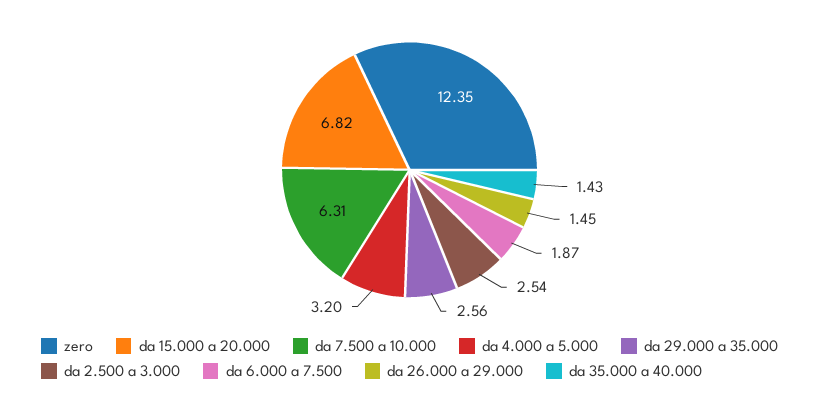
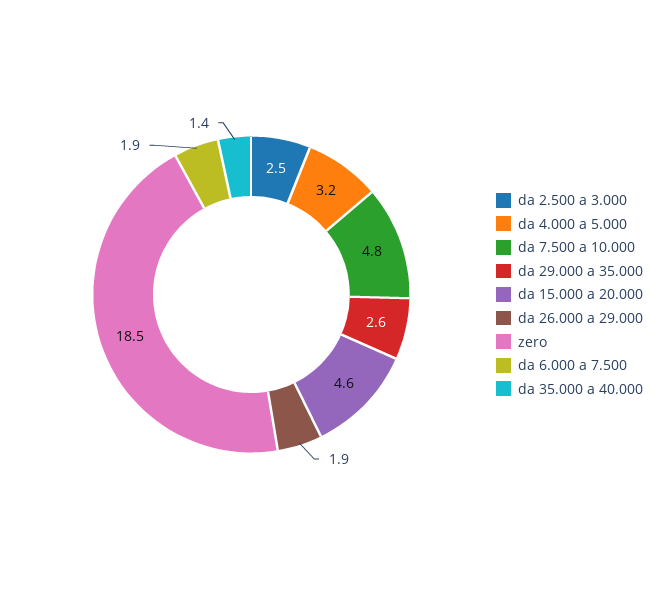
zero: 12.35 -> 18.5
da 15.000 a 20.000: 6.82 -> 4.6
da 7.500 a 10.000: 6.31 -> 4.8
da 26.000 a 29.000: 1.45 -> 1.9

